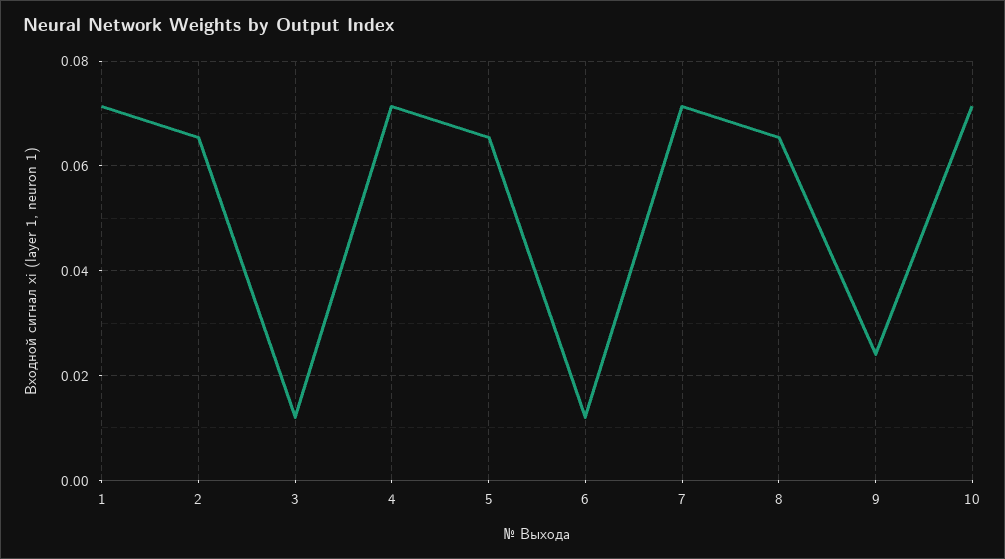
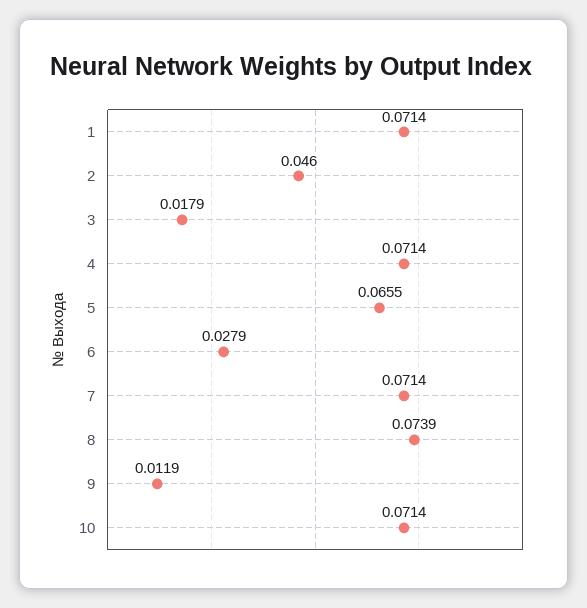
2: 0.066 -> 0.046
3: 0.012 -> 0.0179
6: 0.012 -> 0.0279
8: 0.066 -> 0.0739
9: 0.024 -> 0.0119

